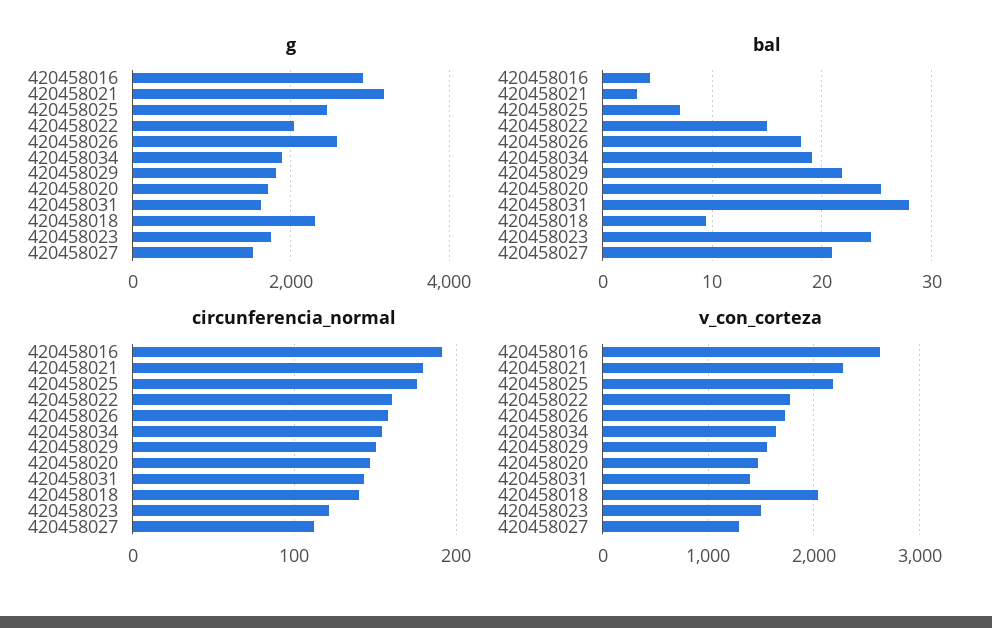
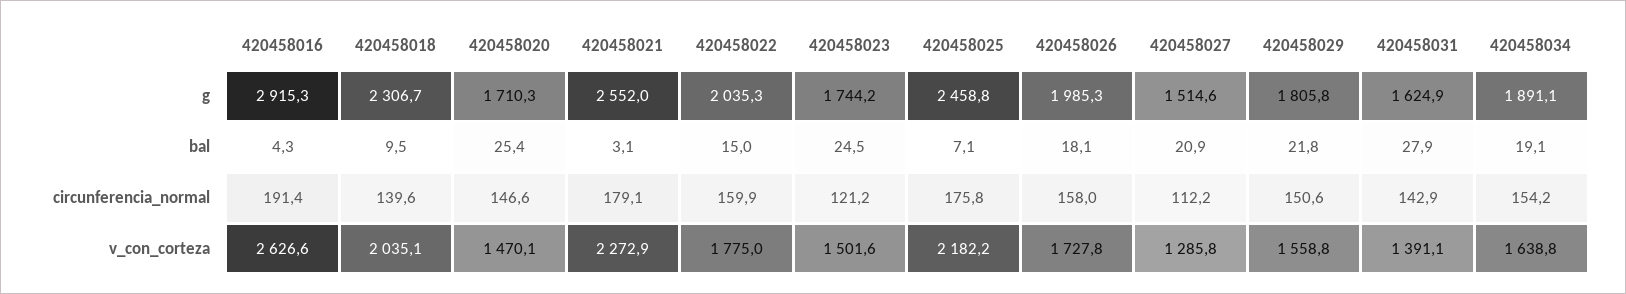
g, 420458021: 3200 -> 2552
g, 420458026: 2600 -> 1985.3

